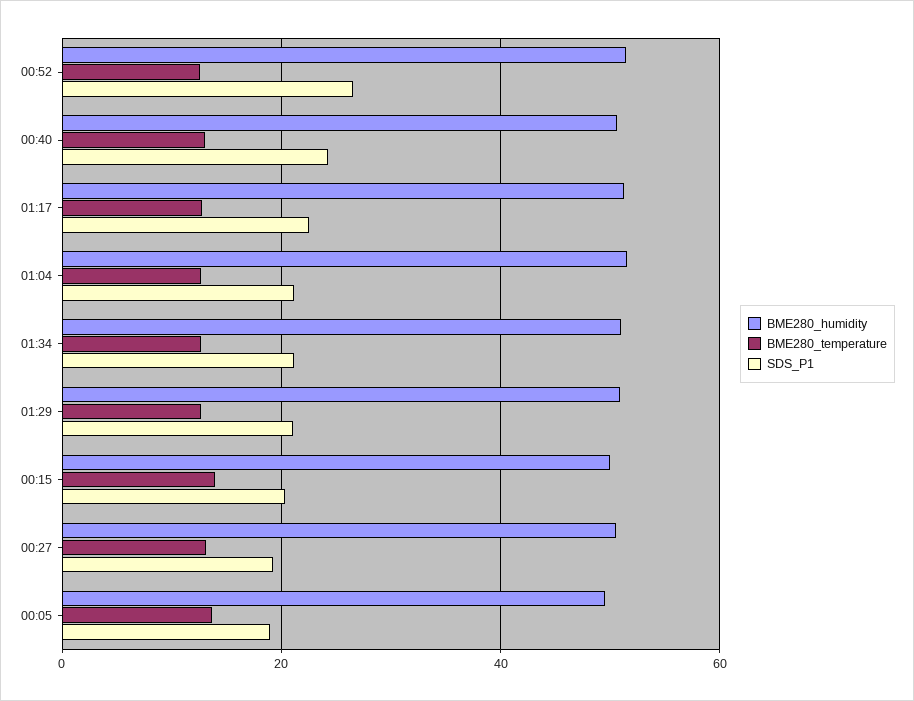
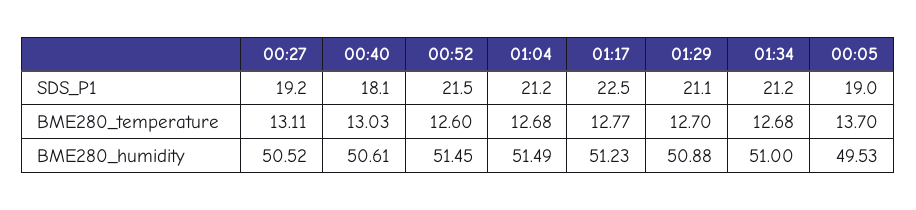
SDS_P1, 00:52: 26 -> 21.5
SDS_P1, 00:40: 24 -> 18.1
BME280_humidity, 00:15: 50 -> none
BME280_temperature, 00:15: 14 -> none
SDS_P1, 00:15: 20 -> none

